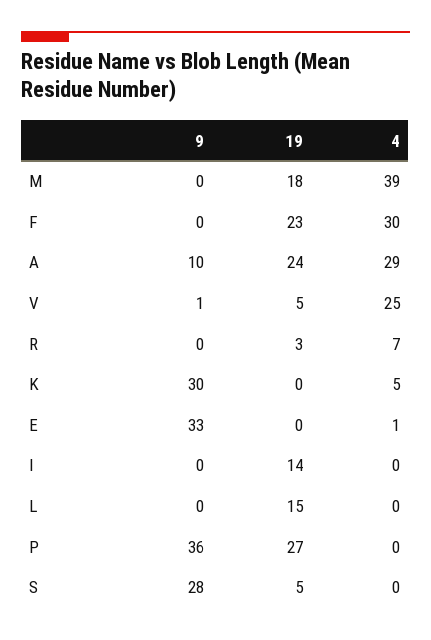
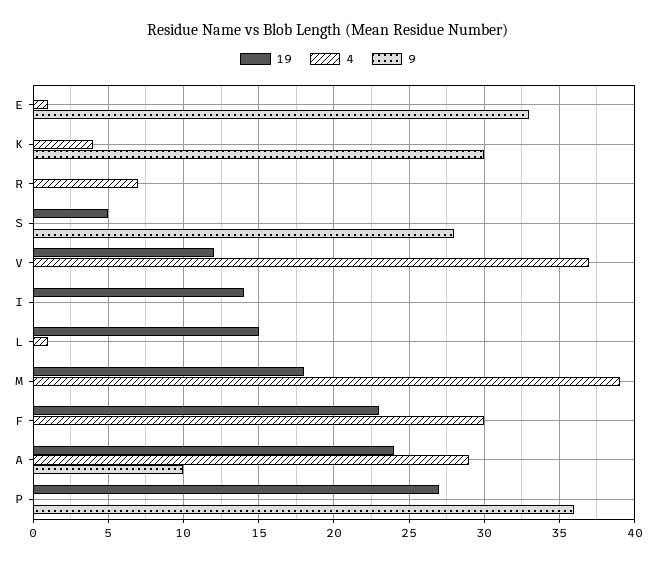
9, V: 1 -> 0
19, V: 5 -> 12
4, V: 25 -> 37
19, R: 3 -> 0
4, K: 5 -> 4
4, L: 0 -> 1

